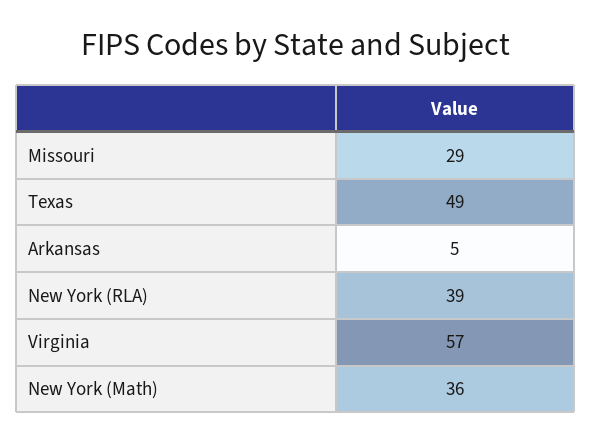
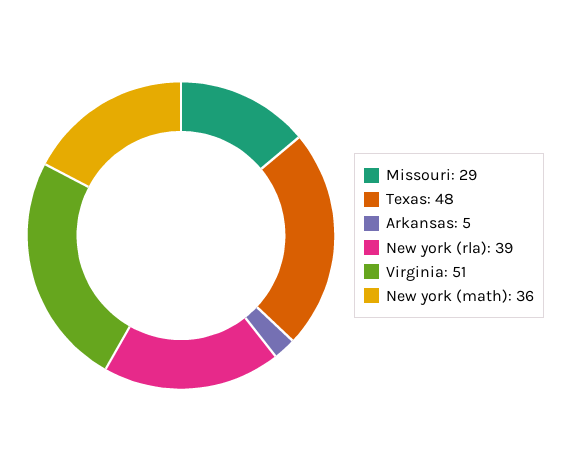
Texas: 49 -> 48
Virginia: 57 -> 51

